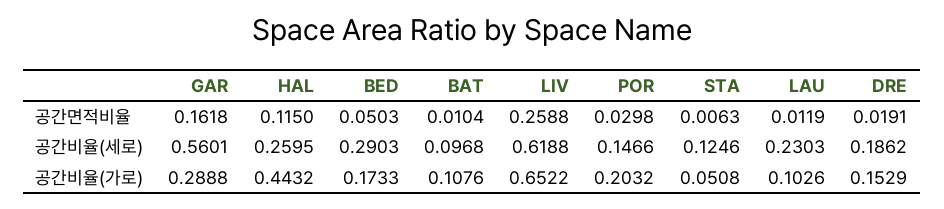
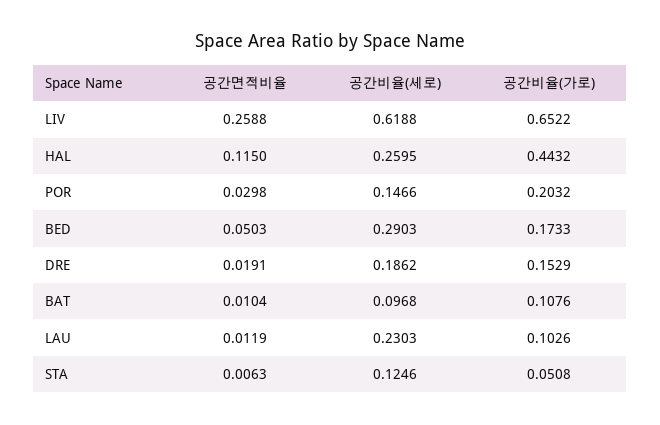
GAR, 공간면적비율: 0.1618 -> none
GAR, 공간비율(세로): 0.5601 -> none
GAR, 공간비율(가로): 0.2888 -> none

